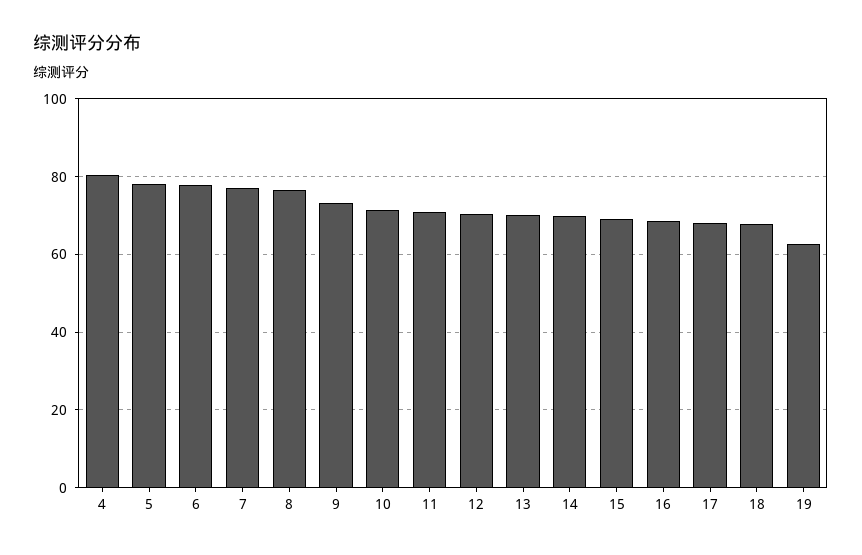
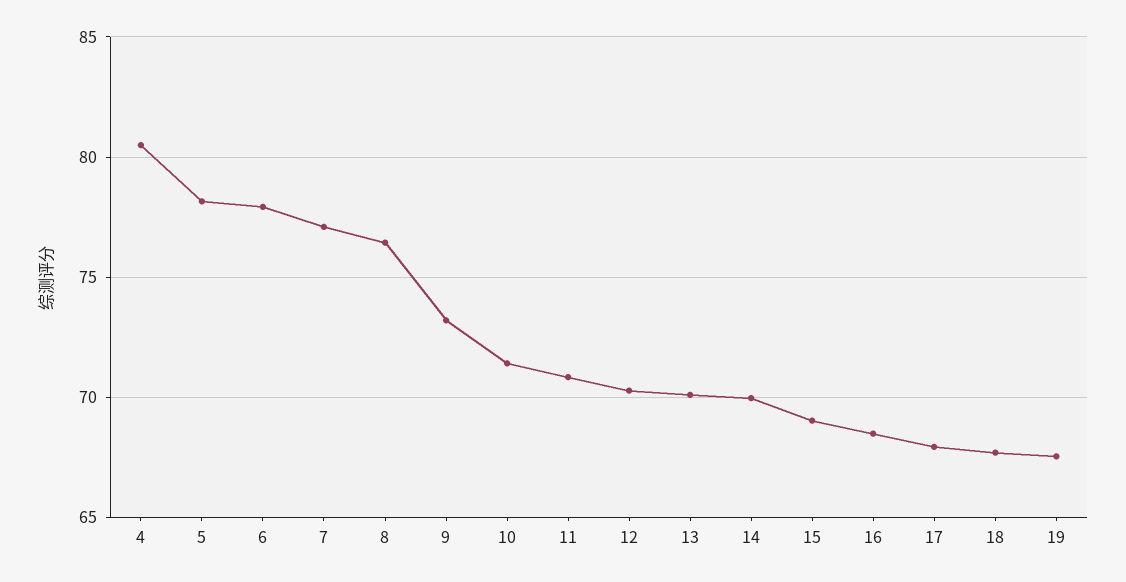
19: 62 -> 67.5

